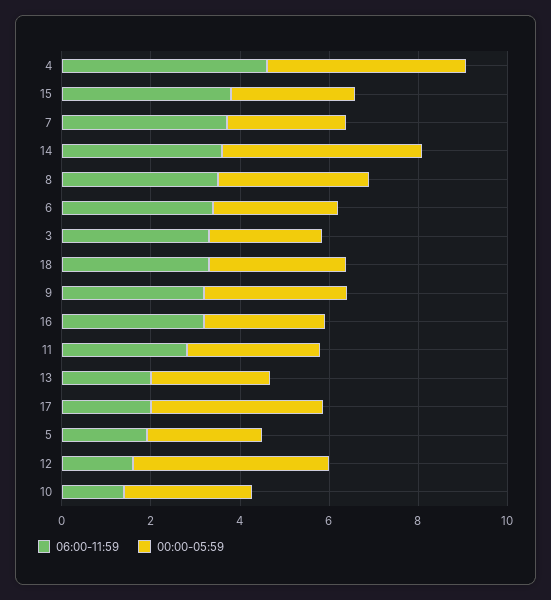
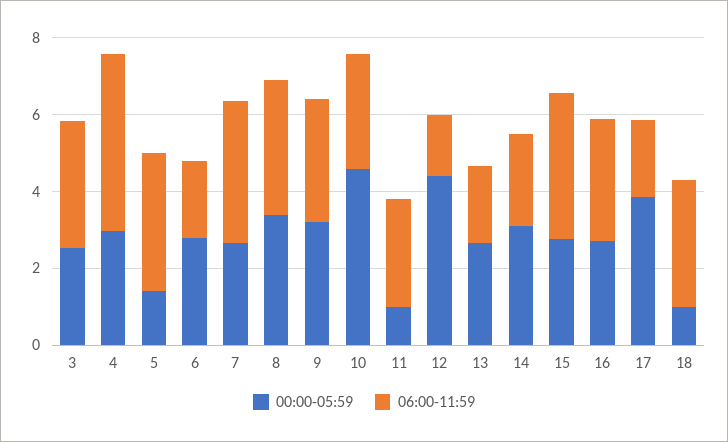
00:00-05:59, 4: 4.5 -> 3
06:00-11:59, 14: 3.5 -> 2.5
00:00-05:59, 14: 4.5 -> 3
06:00-11:59, 6: 3.5 -> 2
00:00-05:59, 18: 3 -> 1
00:00-05:59, 11: 3 -> 1
06:00-11:59, 5: 2 -> 3.5
00:00-05:59, 5: 2.5 -> 1.5
06:00-11:59, 10: 1.5 -> 3
00:00-05:59, 10: 3 -> 4.5

